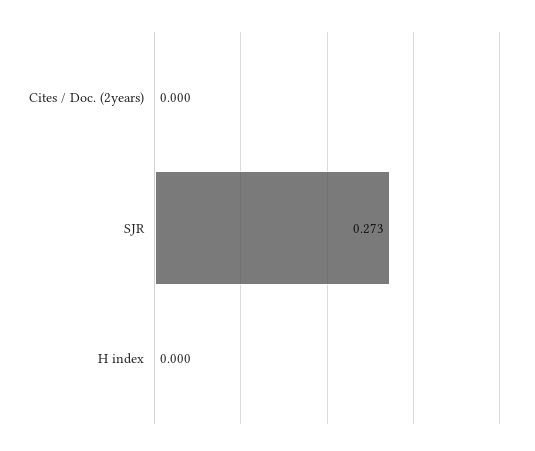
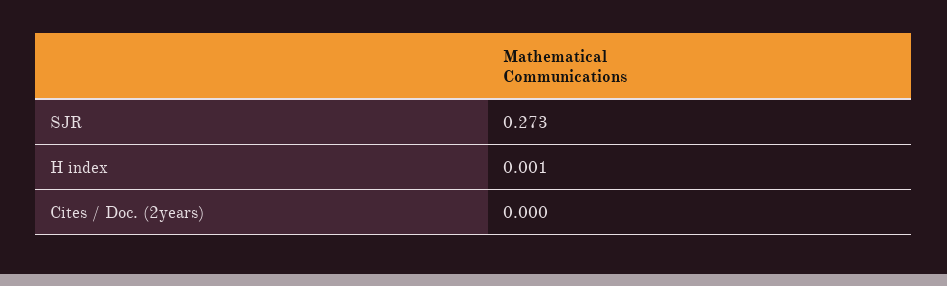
H index: 0 -> 0.001

